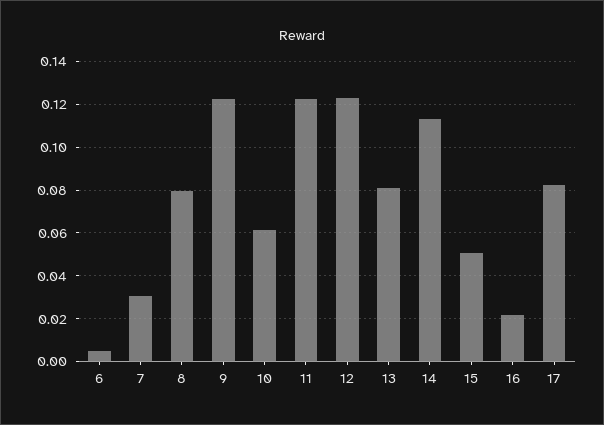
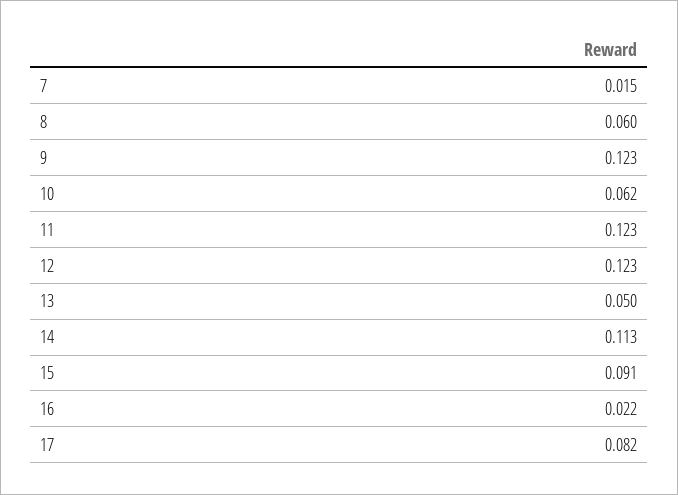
6: 0.005 -> none
7: 0.03 -> 0.015
8: 0.08 -> 0.06
13: 0.08 -> 0.05
15: 0.05 -> 0.091

